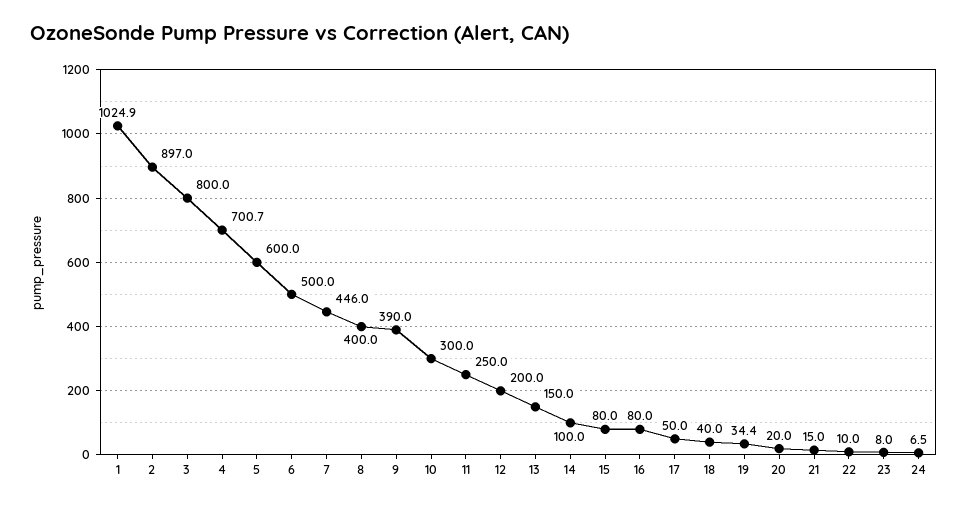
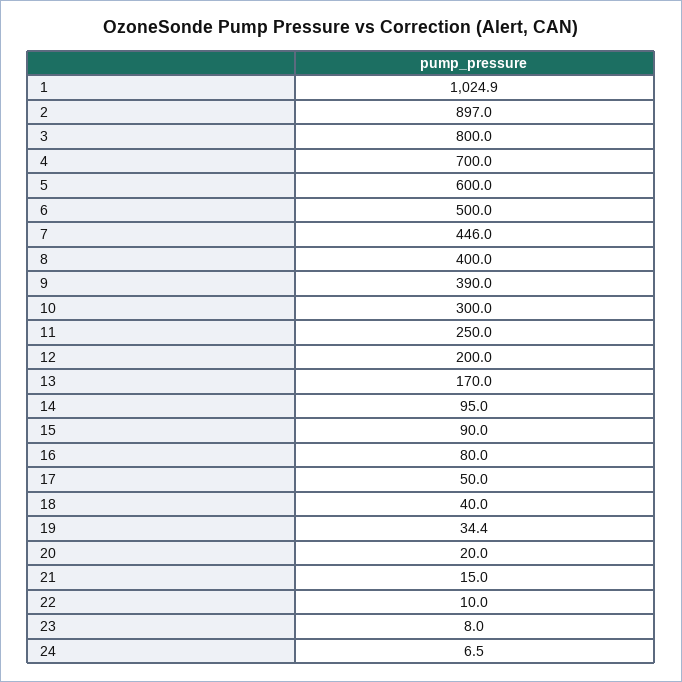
4: 700.7 -> 700
13: 150 -> 170
14: 100 -> 95
15: 80 -> 90

